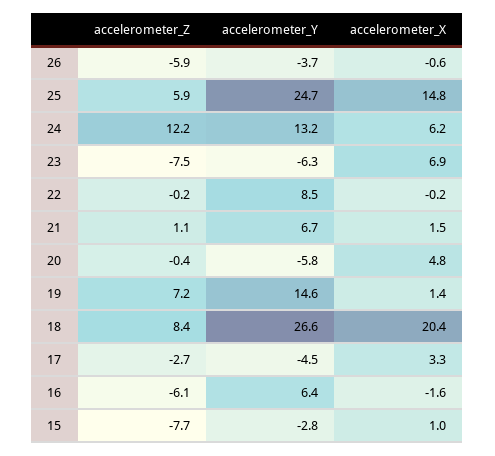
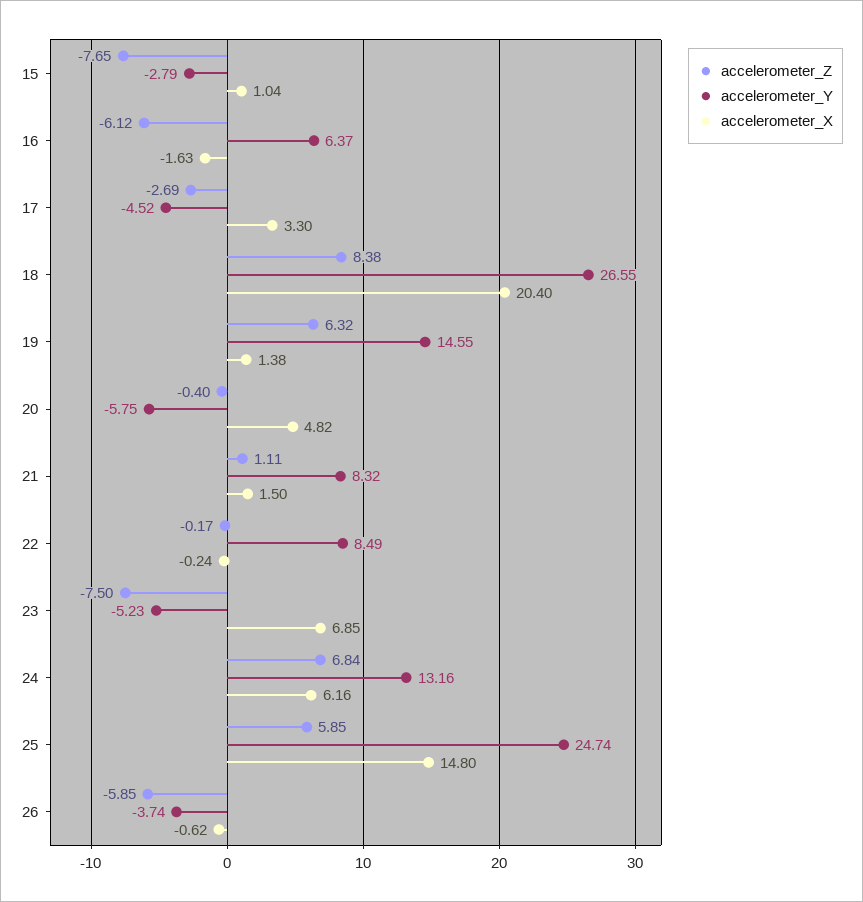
accelerometer_Z, 24: 12.2 -> 6.84
accelerometer_Y, 23: -6.3 -> -5.23
accelerometer_Y, 21: 6.7 -> 8.32
accelerometer_Z, 19: 7.2 -> 6.32

